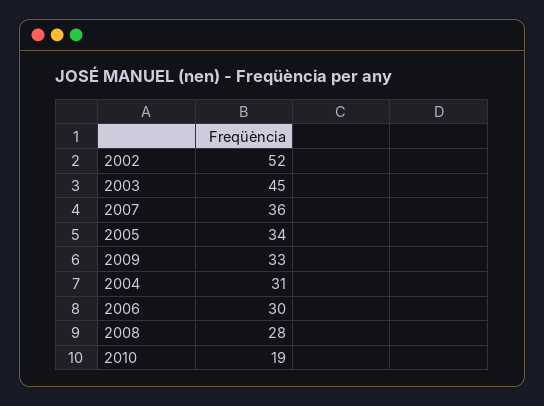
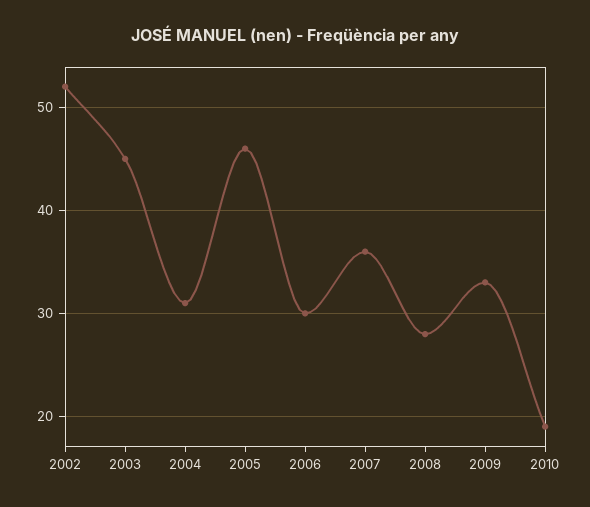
2005: 34 -> 46

